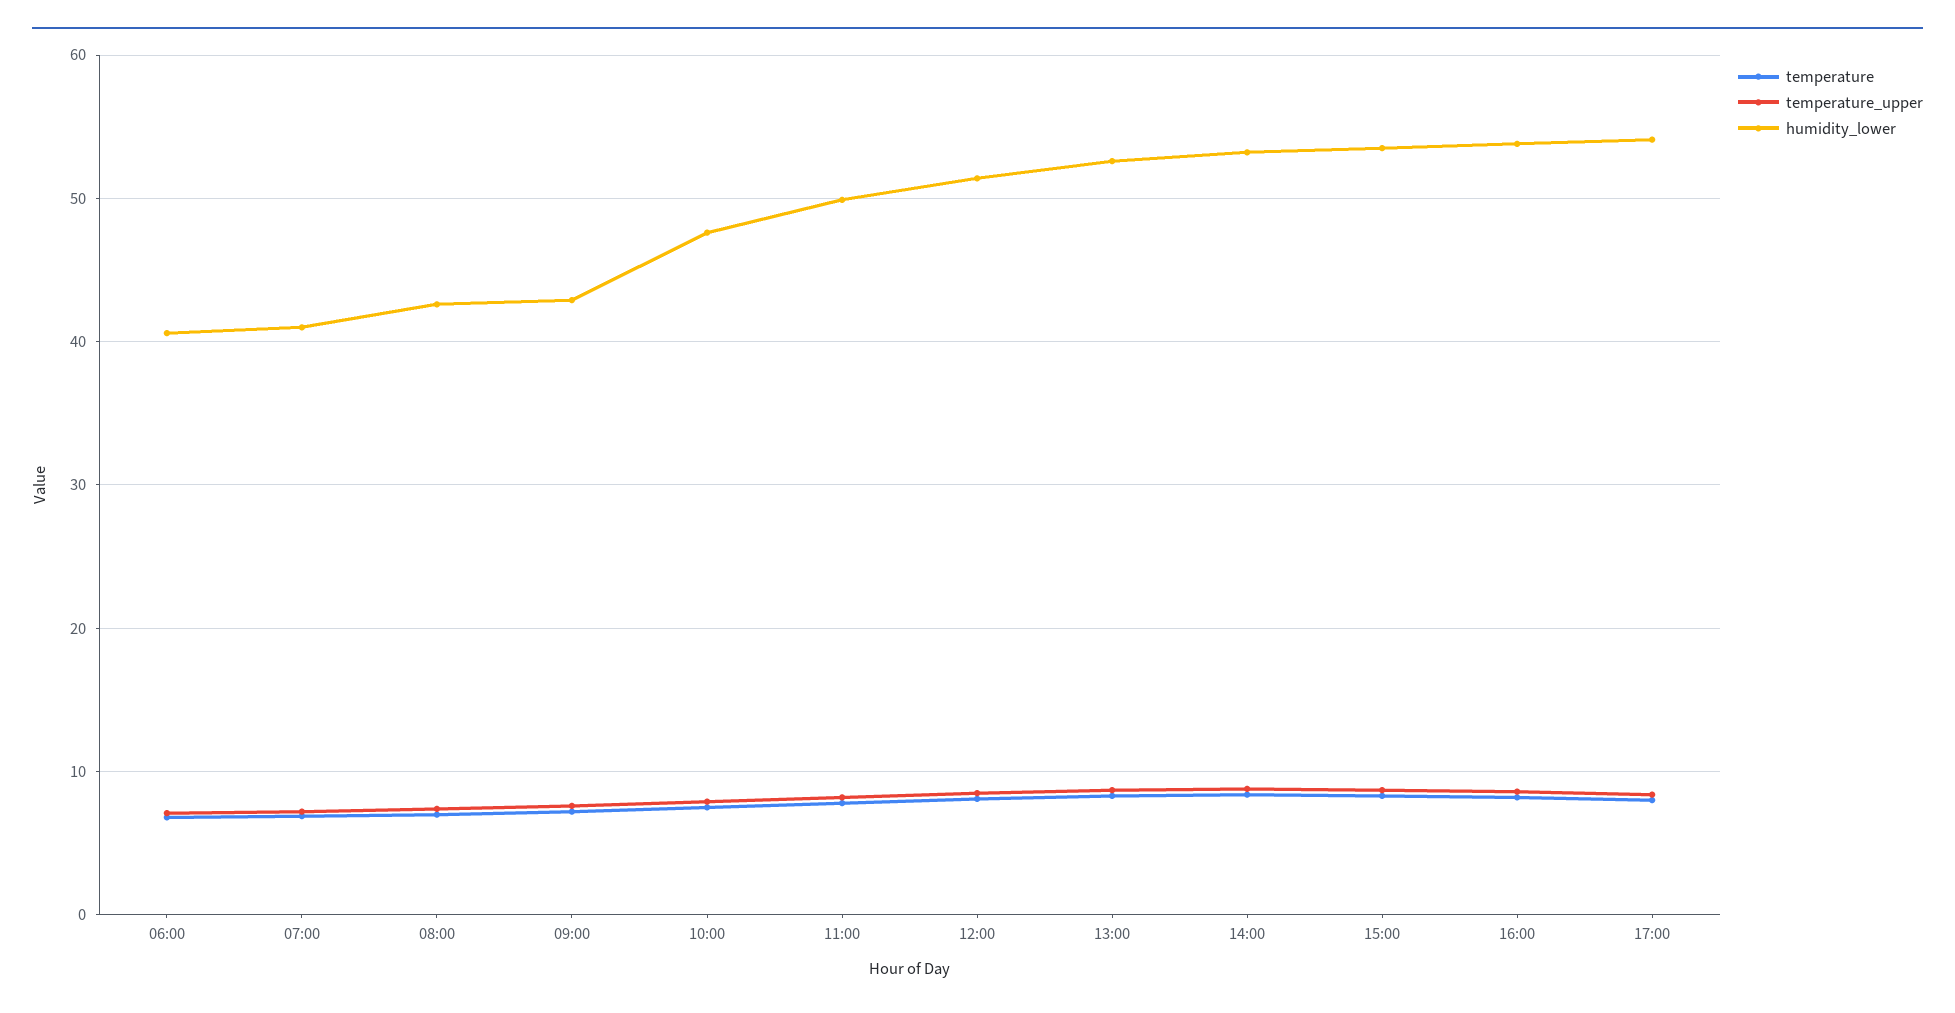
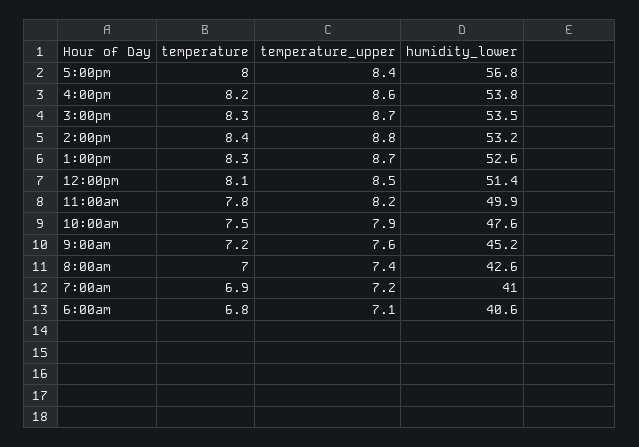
humidity_lower, 09:00: 43 -> 45.2
humidity_lower, 17:00: 54 -> 56.8

